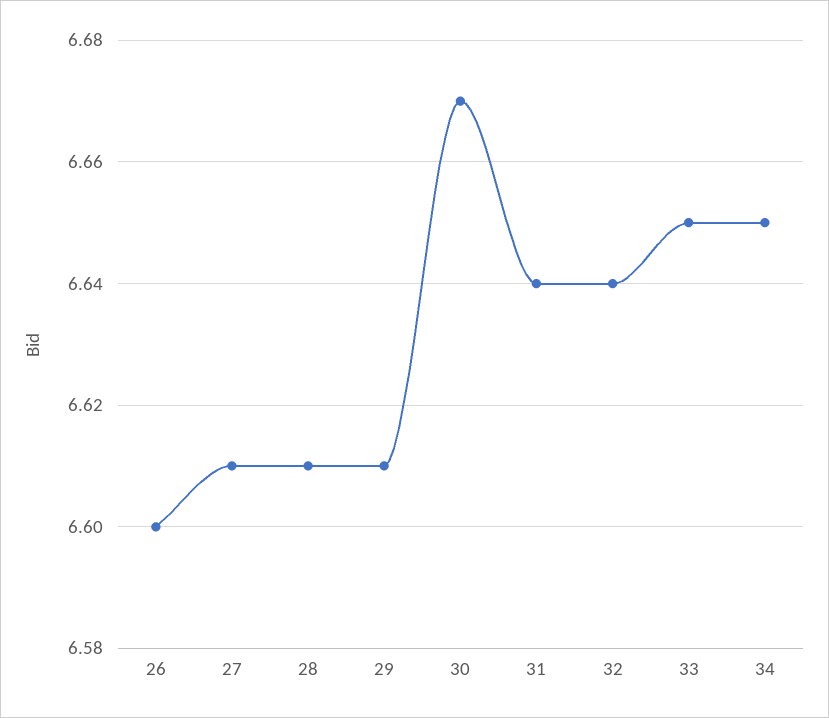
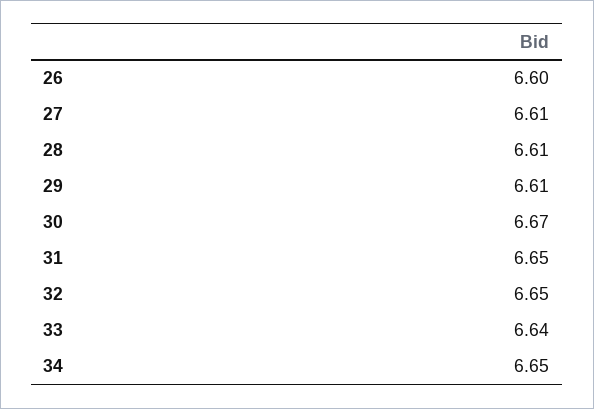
31: 6.64 -> 6.65
32: 6.64 -> 6.65
33: 6.65 -> 6.64

